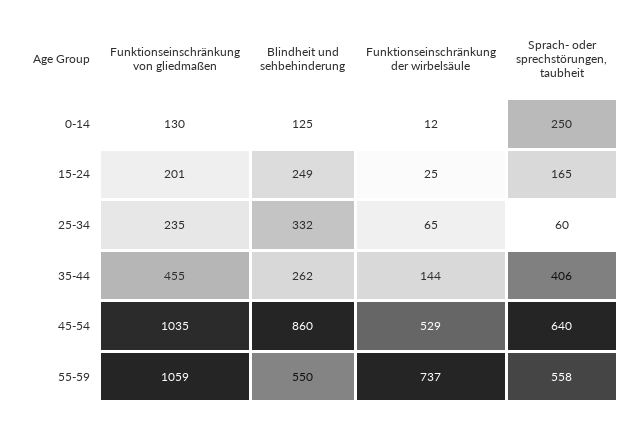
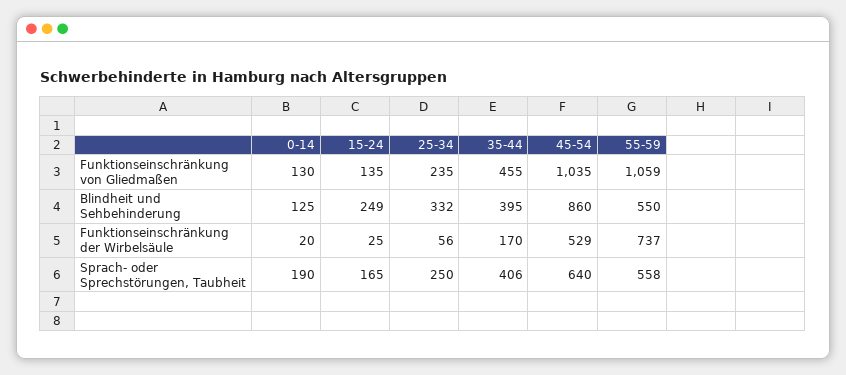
Funktionseinschränkung der wirbelsäule, 0-14: 12 -> 20
Sprach- oder sprechstörungen, taubheit, 0-14: 250 -> 190
Funktionseinschränkung von gliedmaßen, 15-24: 201 -> 135
Funktionseinschränkung der wirbelsäule, 25-34: 65 -> 56
Sprach- oder sprechstörungen, taubheit, 25-34: 60 -> 250
Blindheit und sehbehinderung, 35-44: 262 -> 395
Funktionseinschränkung der wirbelsäule, 35-44: 144 -> 170

